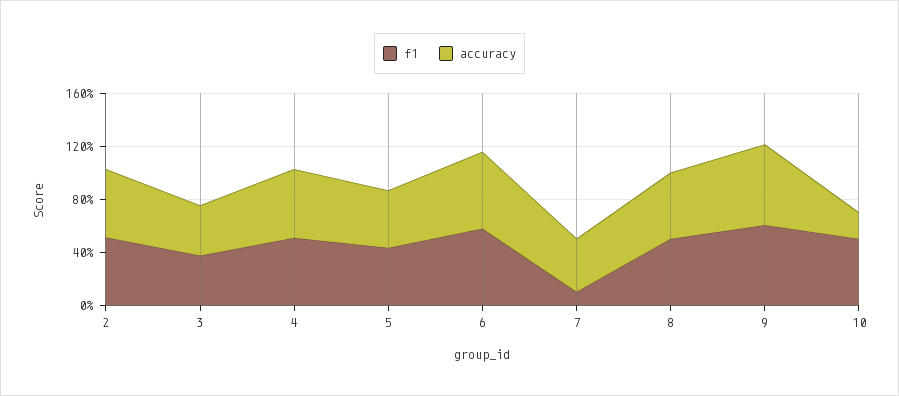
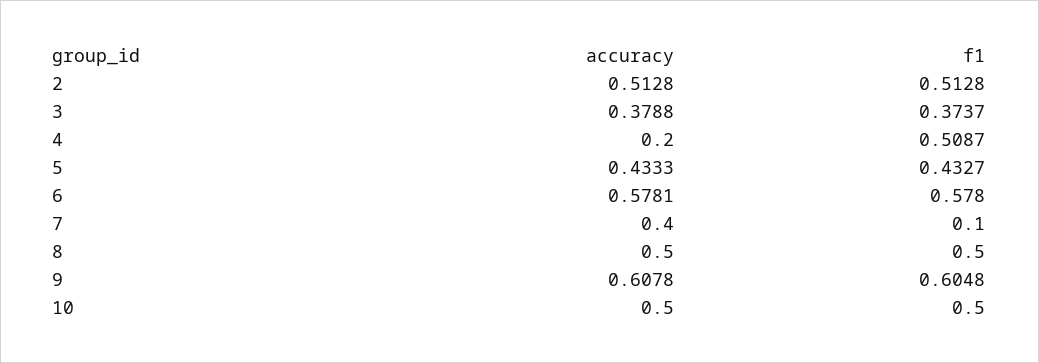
accuracy, 4: 0.5 -> 0.2
accuracy, 10: 0.2 -> 0.5

